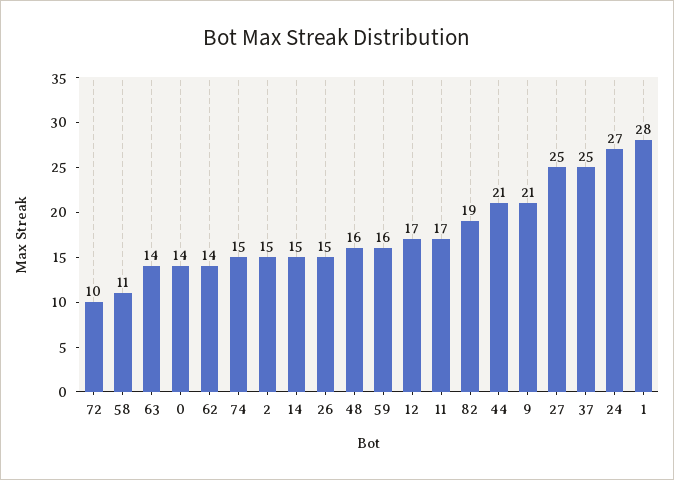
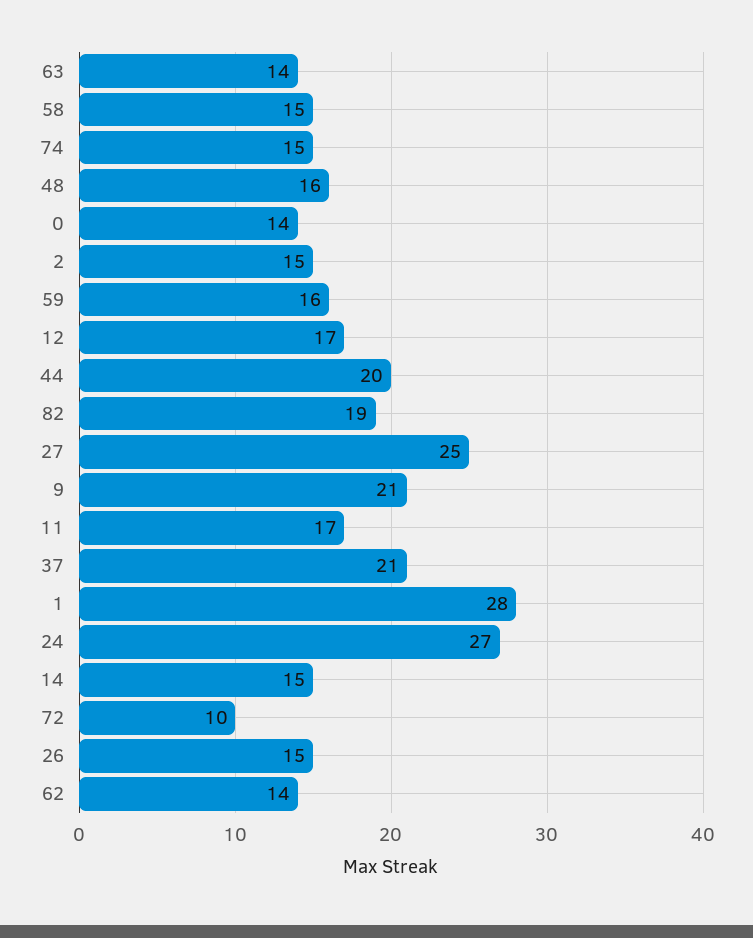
58: 11 -> 15
44: 21 -> 20
37: 25 -> 21

